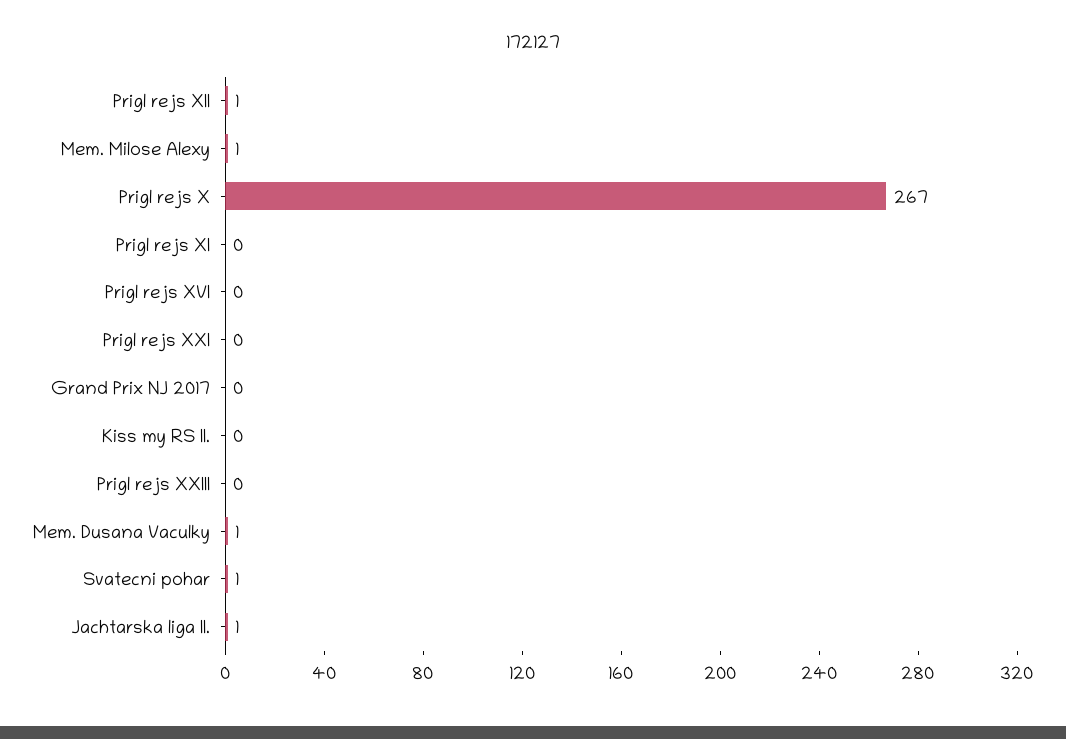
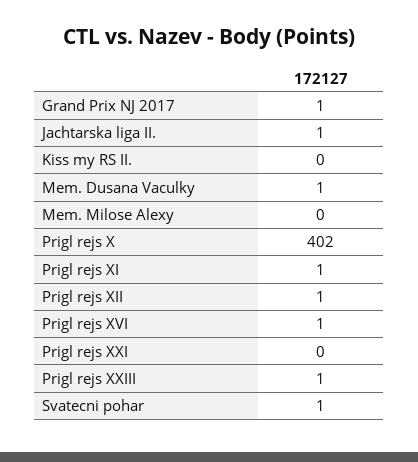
Mem. Milose Alexy: 1 -> 0
Prigl rejs X: 267 -> 402
Prigl rejs XI: 0 -> 1
Prigl rejs XVI: 0 -> 1
Grand Prix NJ 2017: 0 -> 1
Prigl rejs XXIII: 0 -> 1

